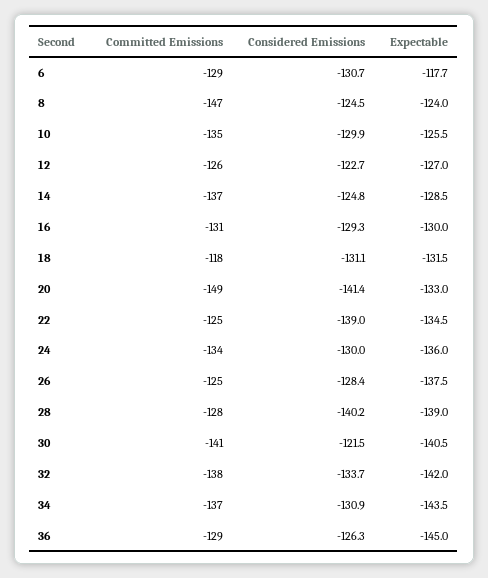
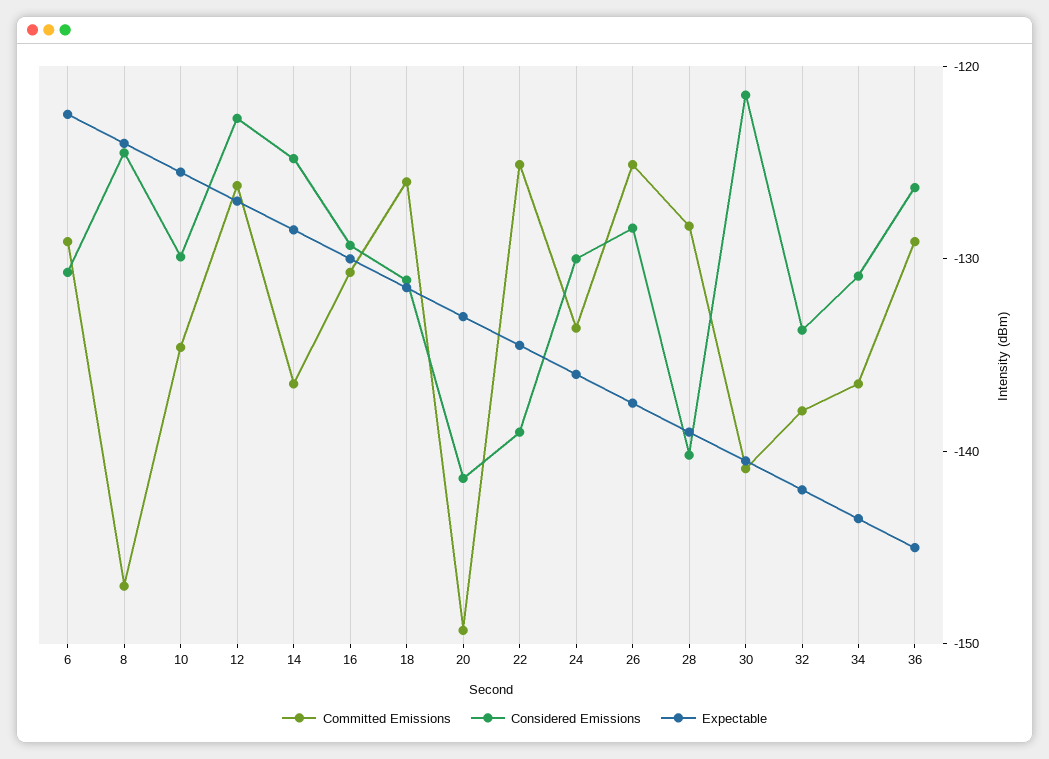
Expectable, 6: -117.7 -> -122
Committed Emissions, 18: -118 -> -126

